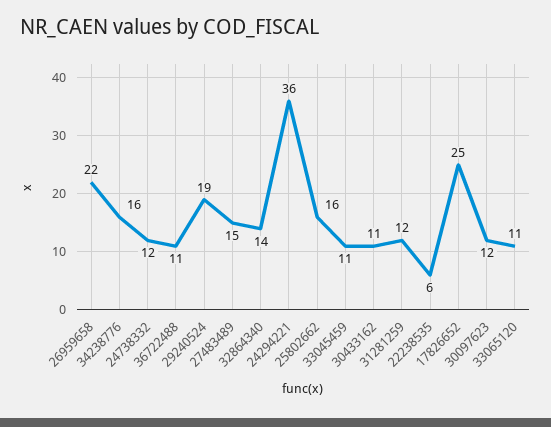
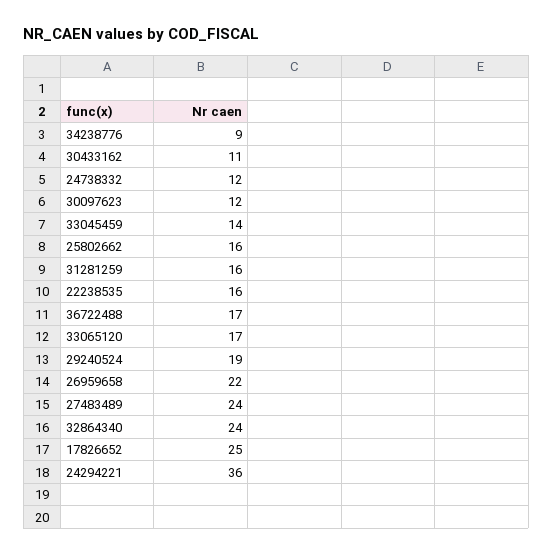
34238776: 16 -> 9
36722488: 11 -> 17
27483489: 15 -> 24
32864340: 14 -> 24
33045459: 11 -> 14
31281259: 12 -> 16
22238535: 6 -> 16
33065120: 11 -> 17

